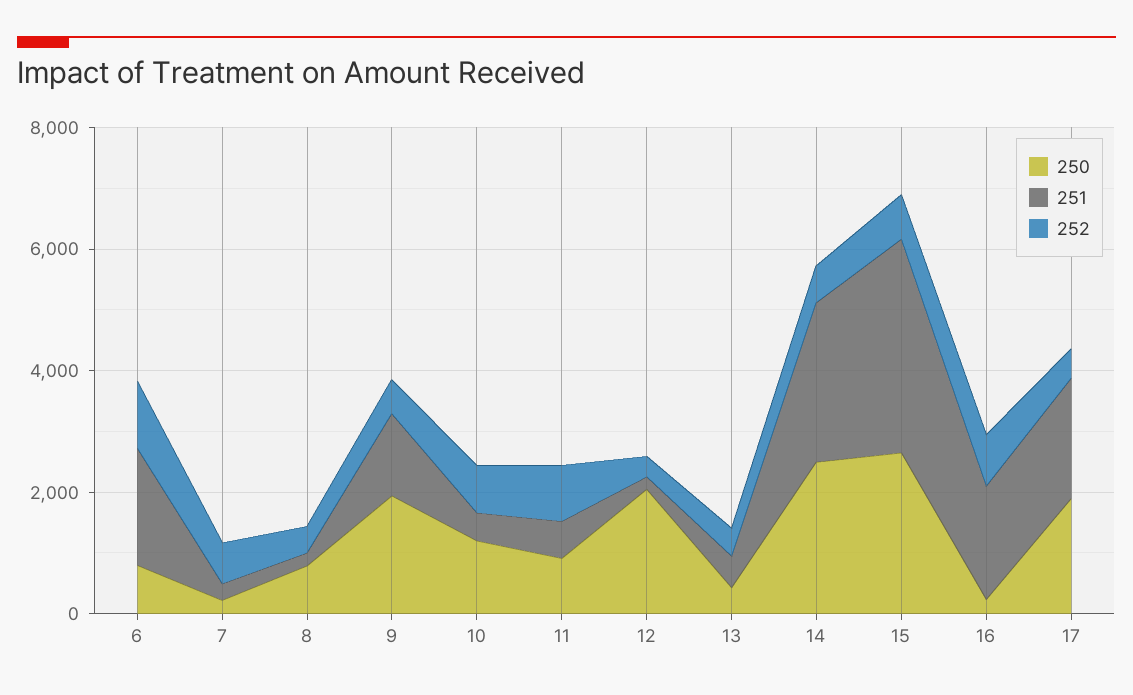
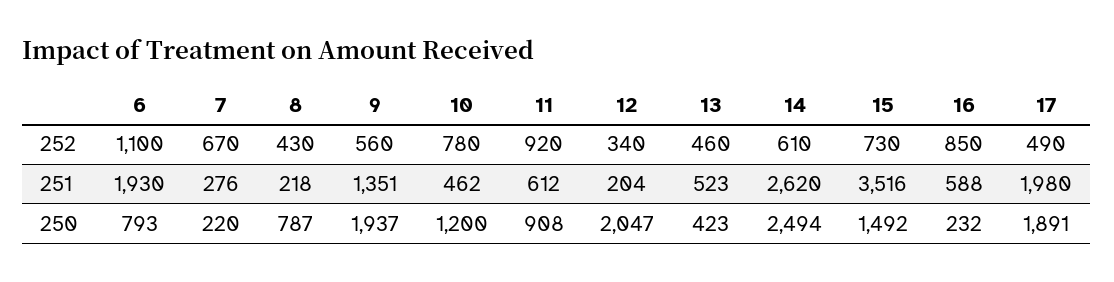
250, 15: 2500 -> 1492
251, 16: 2000 -> 588

